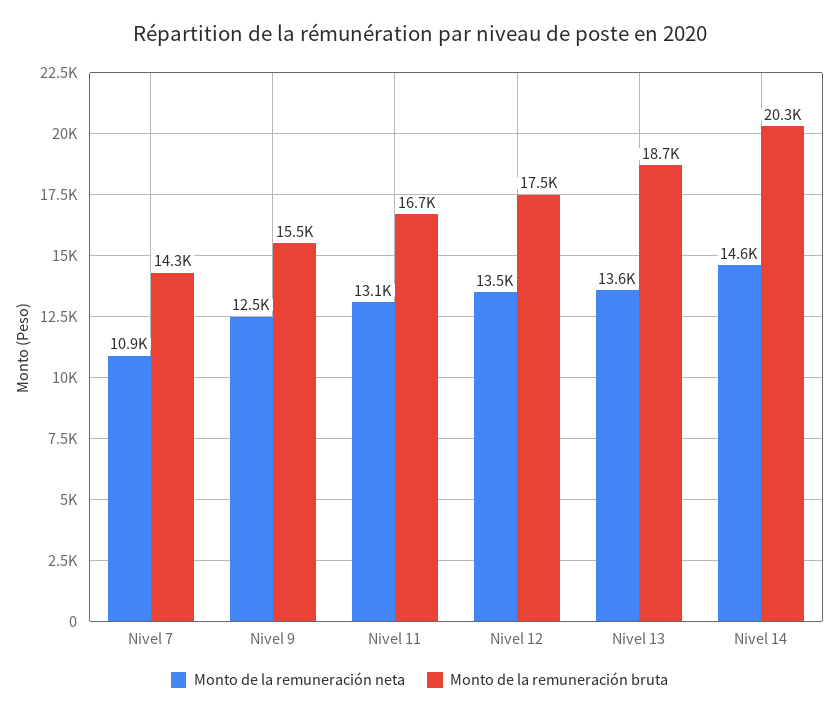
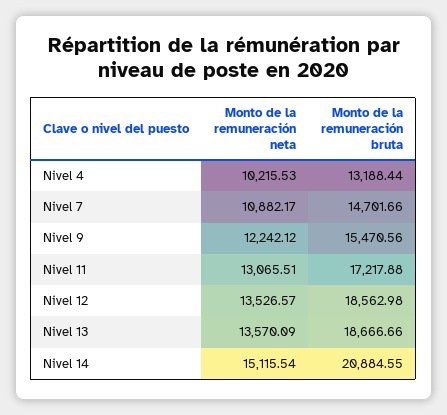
Monto de la remuneración bruta, Nivel 7: 14300 -> 14701.66
Monto de la remuneración neta, Nivel 9: 12500 -> 12242.12
Monto de la remuneración bruta, Nivel 11: 16700 -> 17217.88
Monto de la remuneración bruta, Nivel 12: 17500 -> 18562.98
Monto de la remuneración neta, Nivel 14: 14600 -> 15115.54
Monto de la remuneración bruta, Nivel 14: 20300 -> 20884.55
Monto de la remuneración neta, Nivel 4: none -> 10215.53
Monto de la remuneración bruta, Nivel 4: none -> 13188.44

